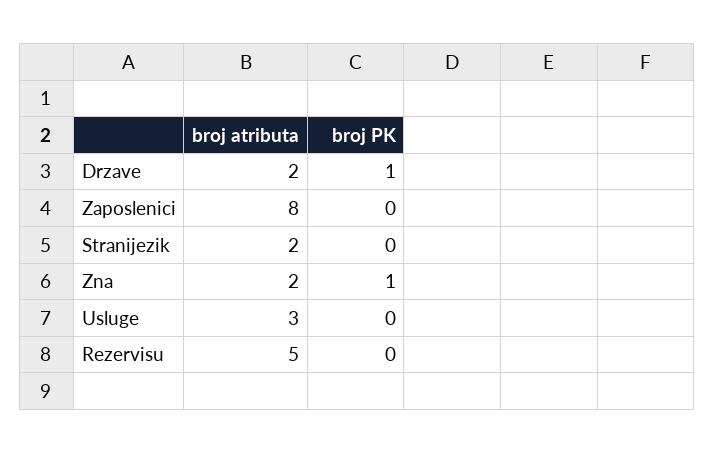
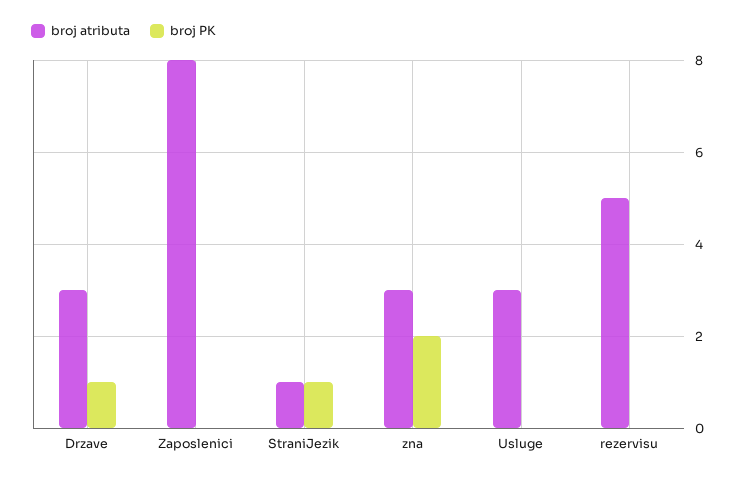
broj atributa, Drzave: 2 -> 3
broj atributa, Stranijezik: 2 -> 1
broj PK, Stranijezik: 0 -> 1
broj atributa, Zna: 2 -> 3
broj PK, Zna: 1 -> 2

